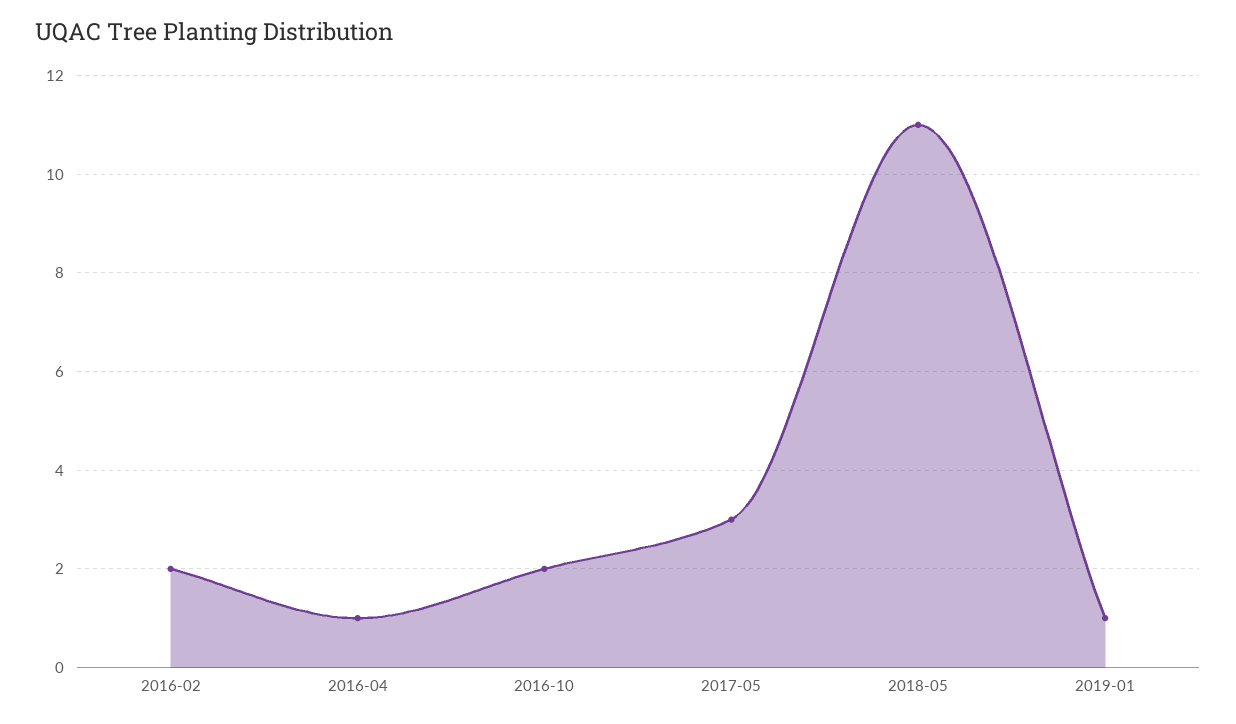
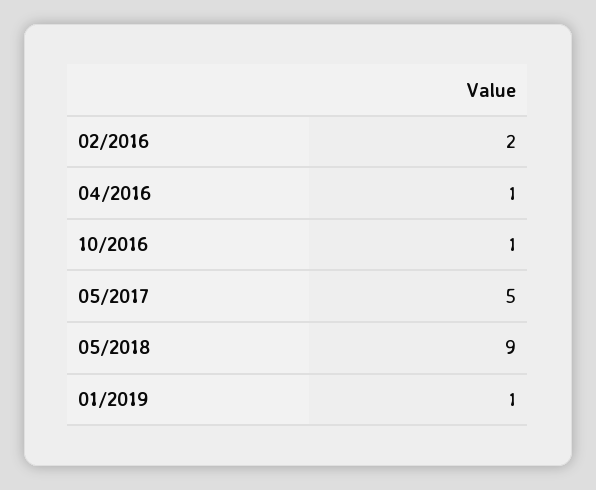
2016-10: 2 -> 1
2017-05: 3 -> 5
2018-05: 11 -> 9

